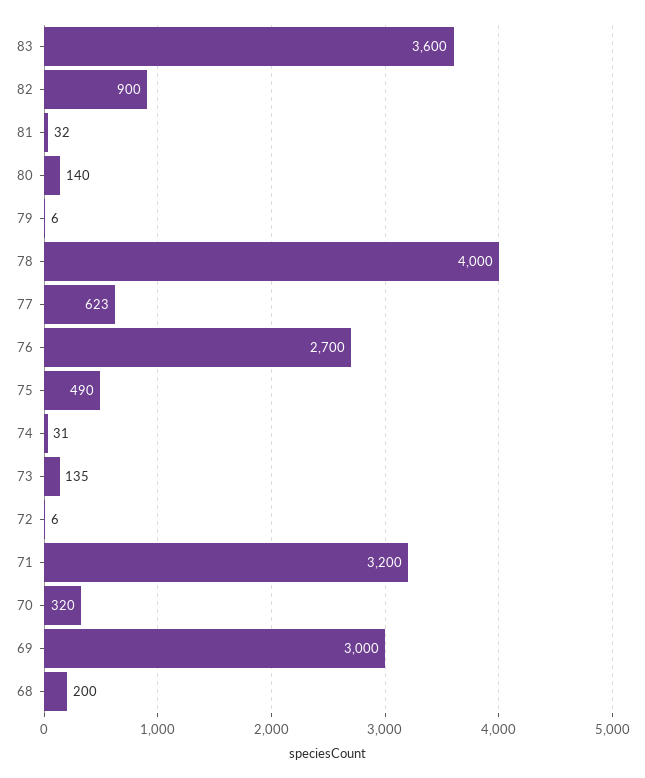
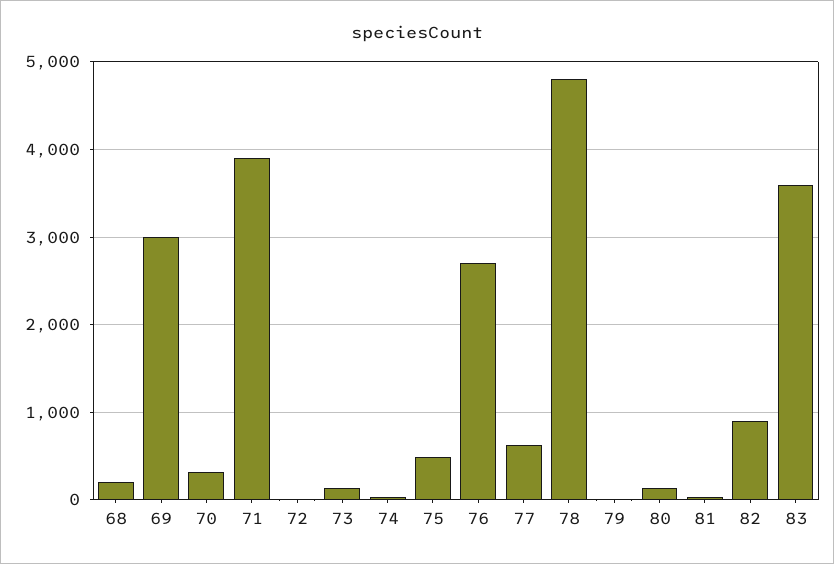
78: 4000 -> 4800
71: 3200 -> 3900

